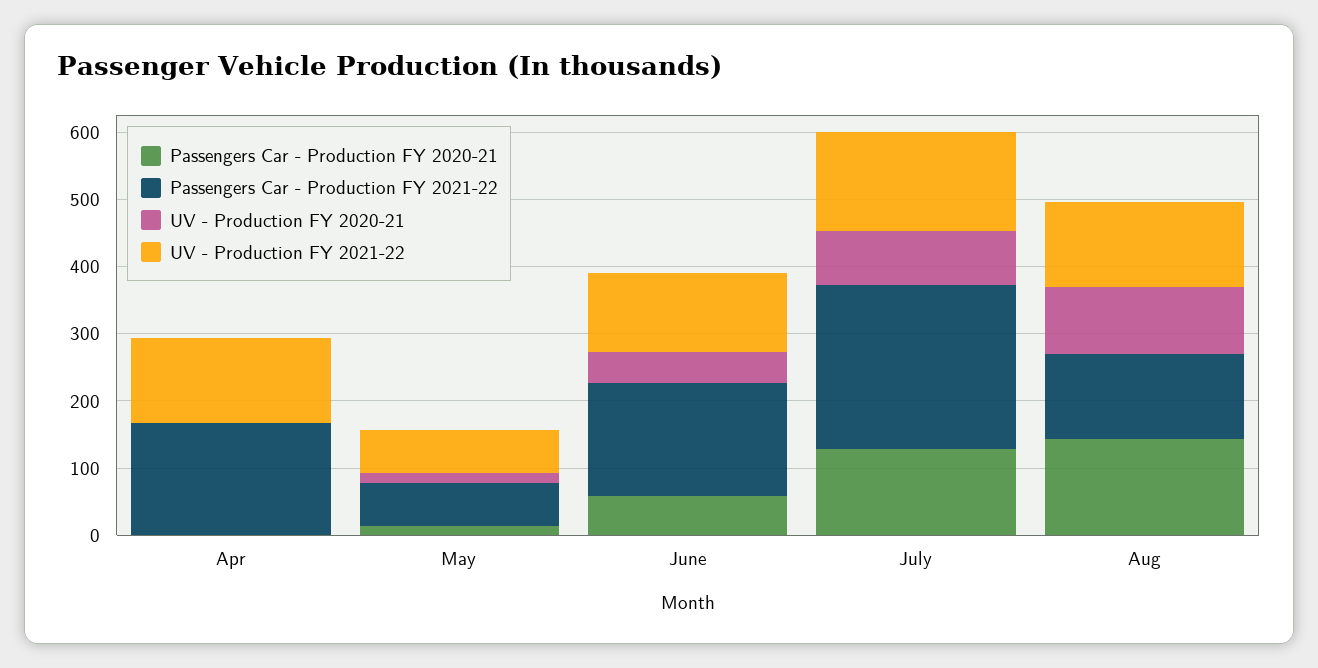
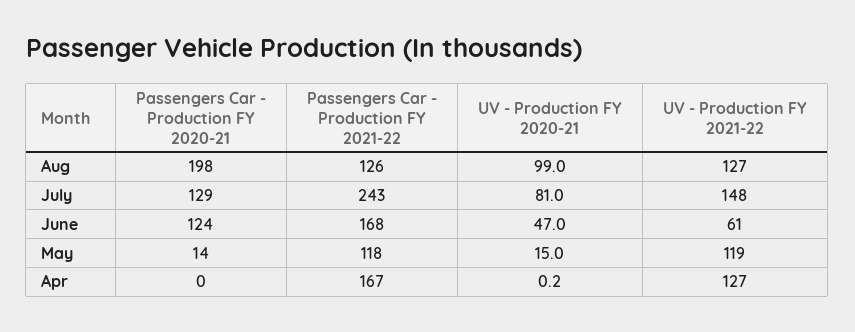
Passengers Car - Production FY 2021-22, May: 60 -> 118
UV - Production FY 2021-22, May: 60 -> 119
Passengers Car - Production FY 2020-21, June: 60 -> 124
UV - Production FY 2021-22, June: 120 -> 61
Passengers Car - Production FY 2020-21, Aug: 140 -> 198

